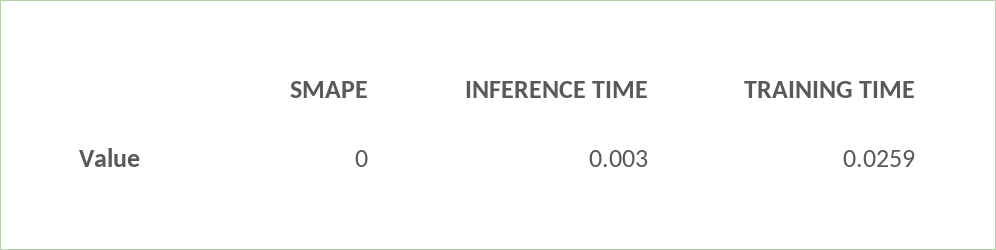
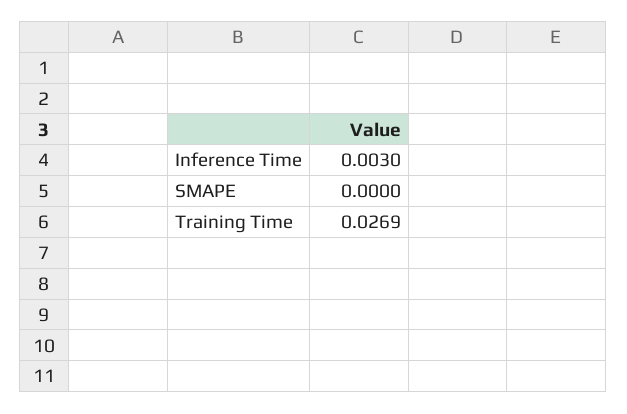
TRAINING TIME: 0.0259 -> 0.0269

